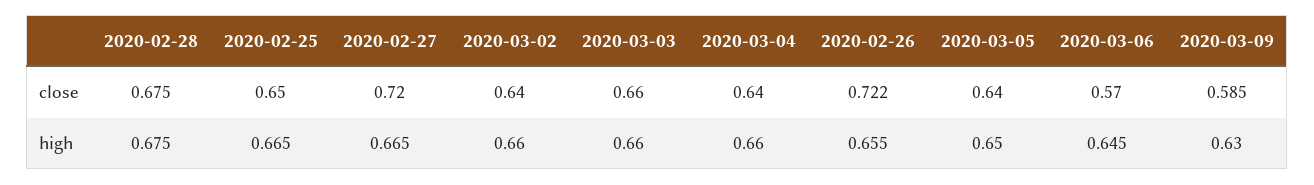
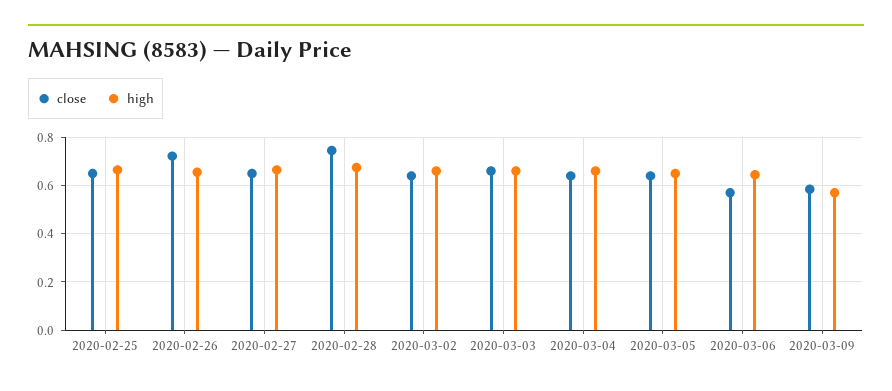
close, 2020-02-28: 0.675 -> 0.75
close, 2020-02-27: 0.72 -> 0.65
high, 2020-03-09: 0.63 -> 0.575

